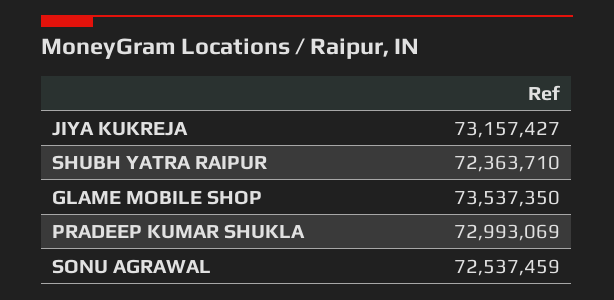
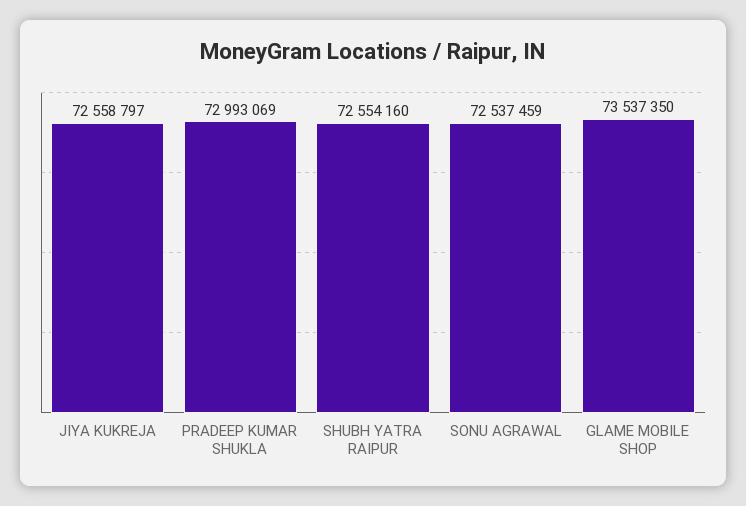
JIYA KUKREJA: 73157427 -> 72558797
SHUBH YATRA RAIPUR: 72363710 -> 72554160

